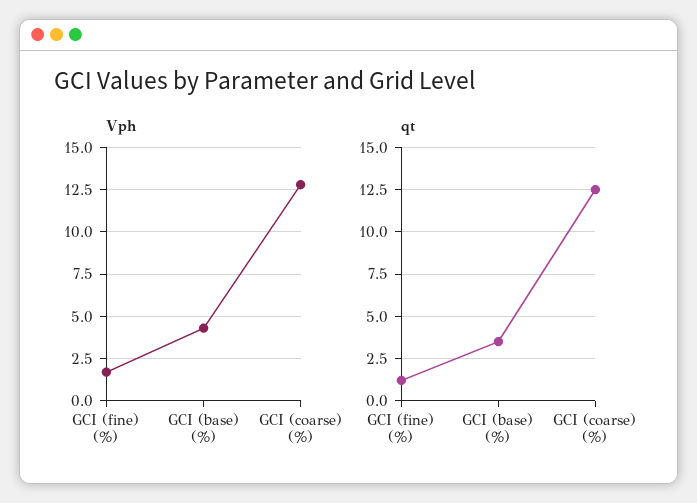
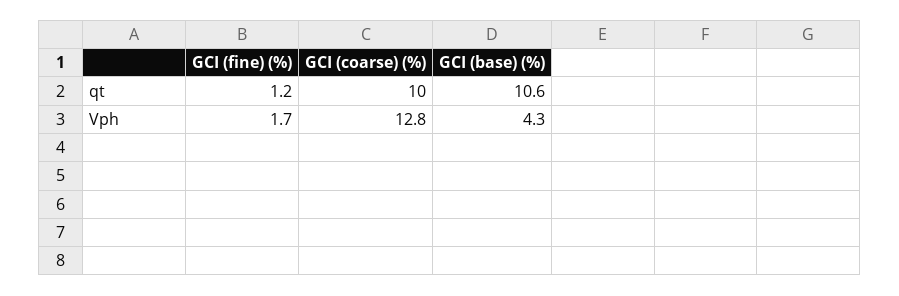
qt, GCI (base) (%): 3.5 -> 10.6
qt, GCI (coarse) (%): 12.5 -> 10

